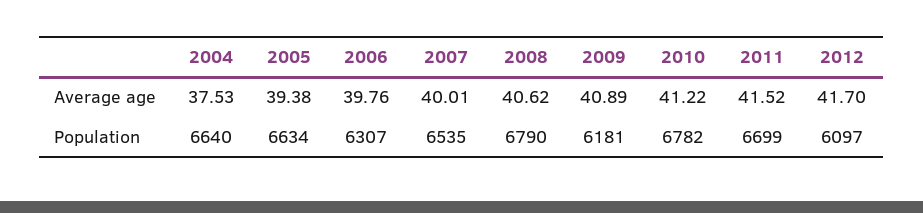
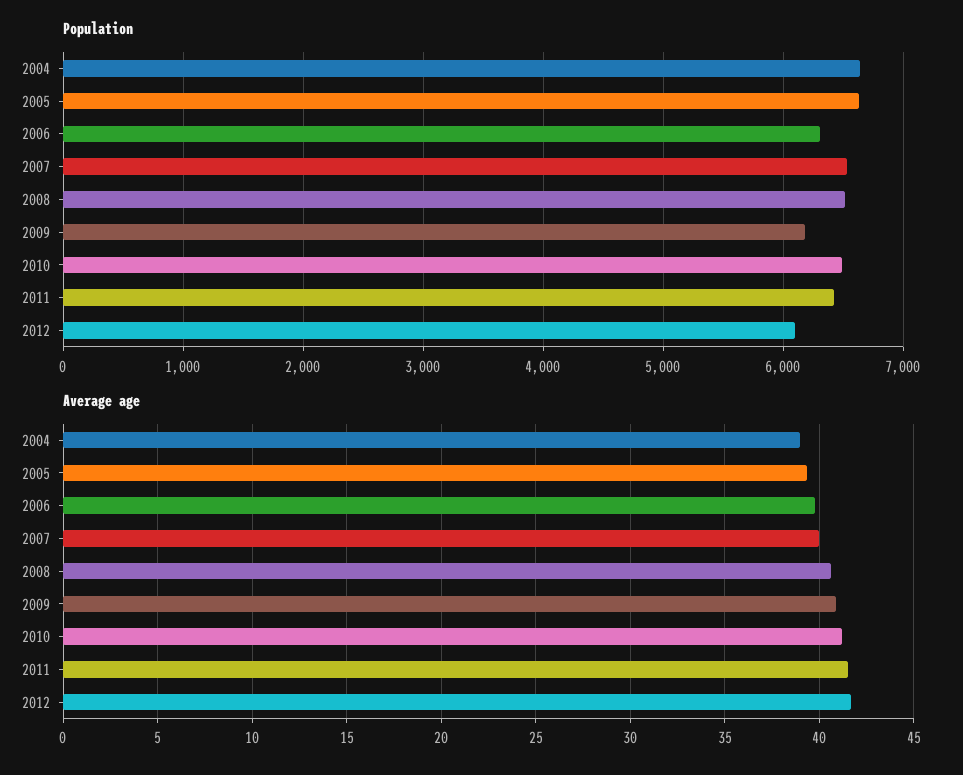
Average age, 2004: 37.53 -> 39
Population, 2008: 6790 -> 6500
Population, 2010: 6782 -> 6500
Population, 2011: 6699 -> 6400

